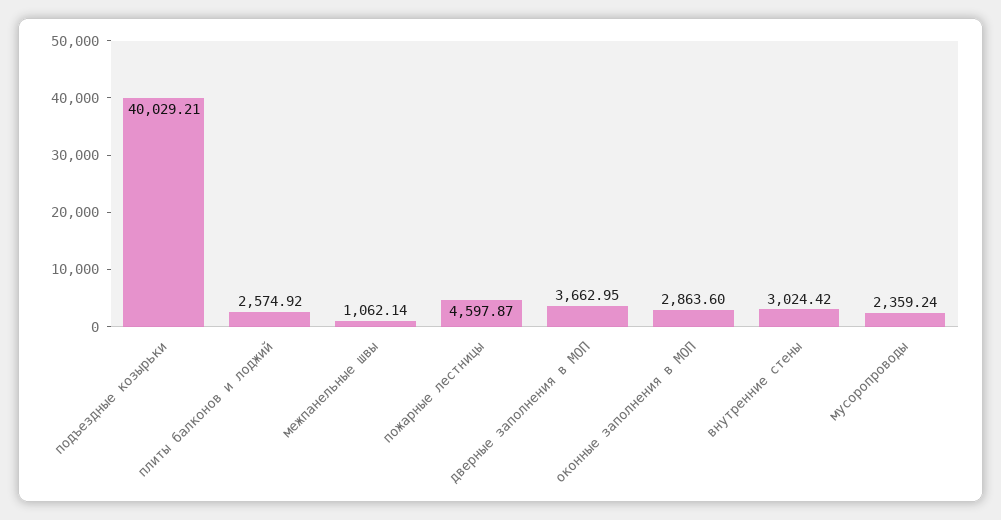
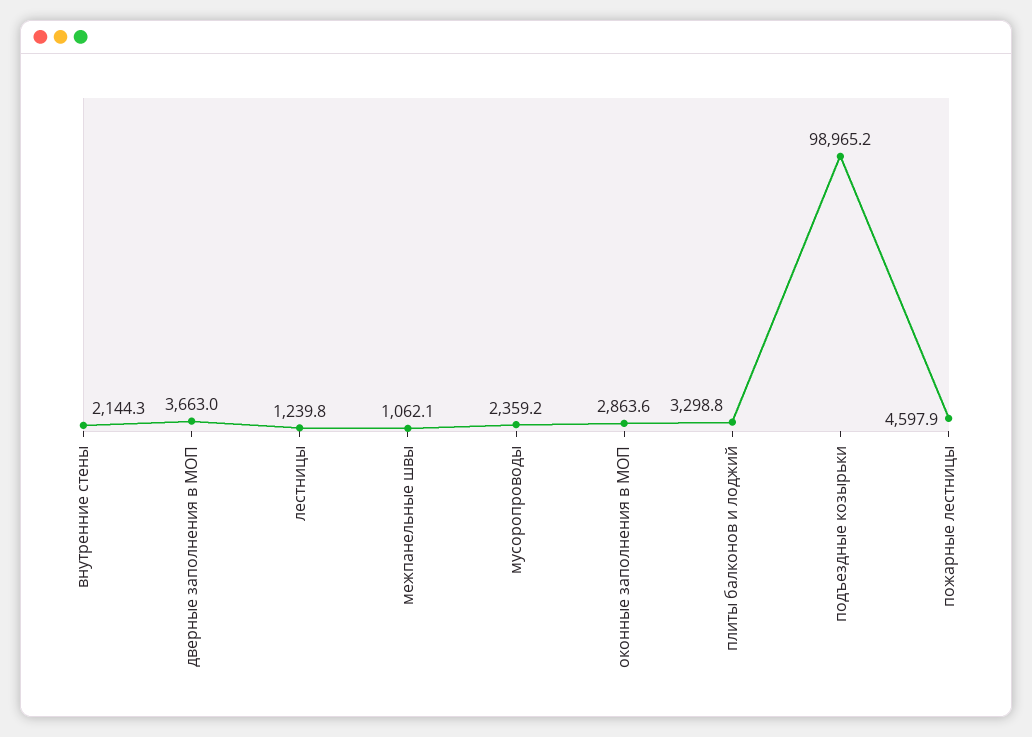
подъездные козырьки: 40029.21 -> 98965.2
плиты балконов и лоджий: 2574.92 -> 3298.8
внутренние стены: 3024.42 -> 2144.3
лестницы: none -> 1239.8

